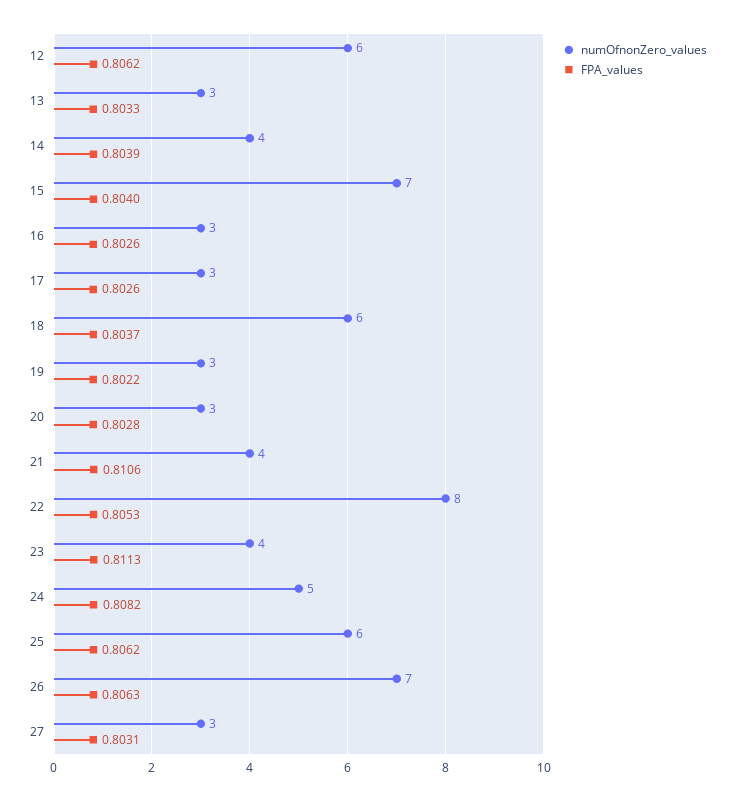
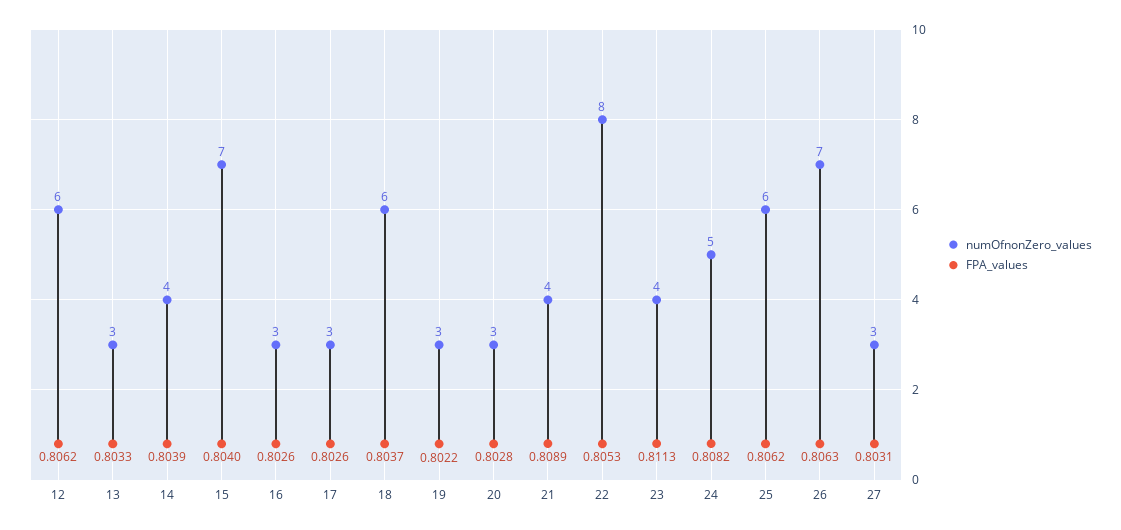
FPA_values, 21: 0.8106 -> 0.8089

